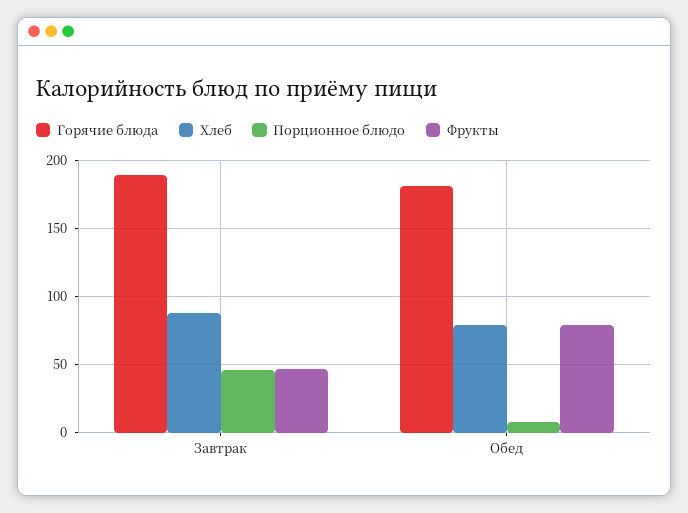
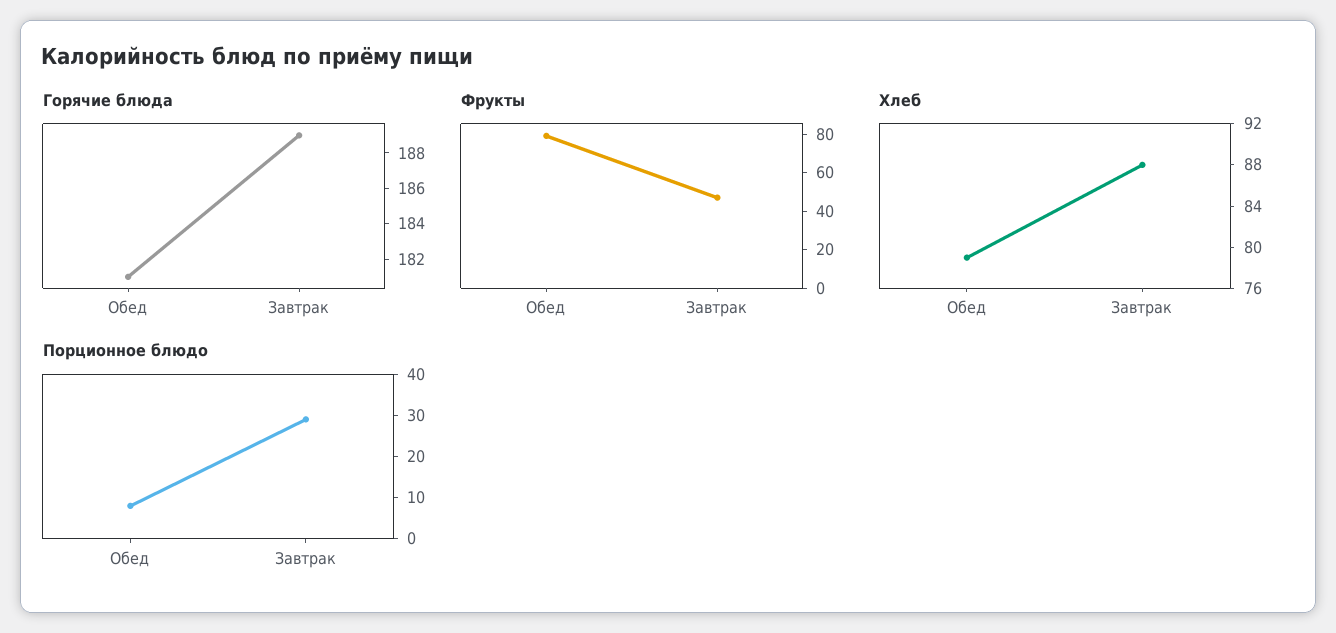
Порционное блюдо, Завтрак: 45 -> 30

